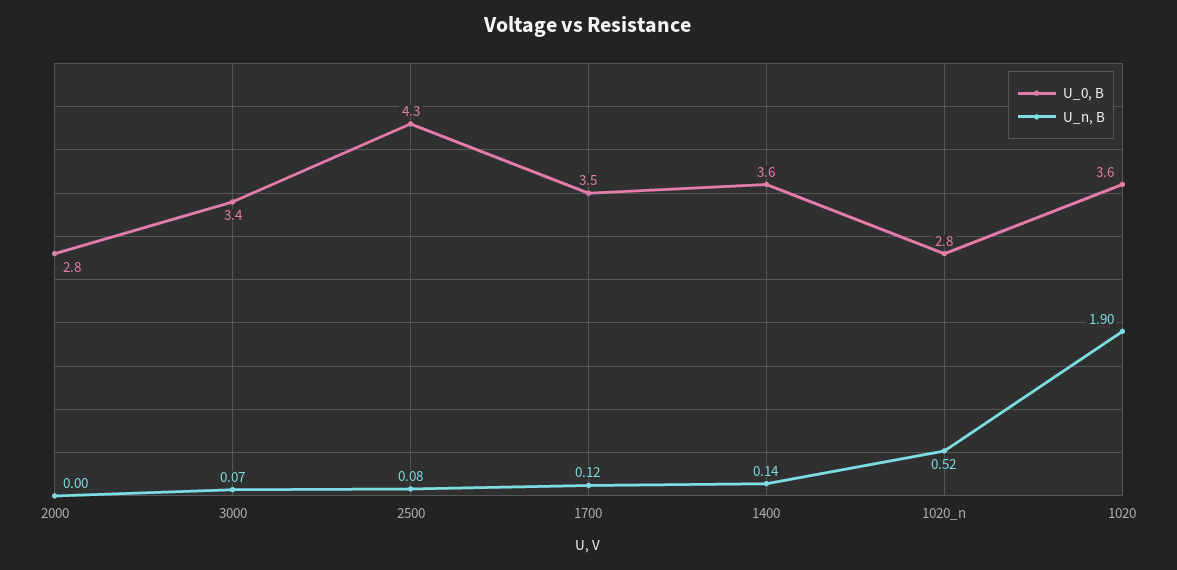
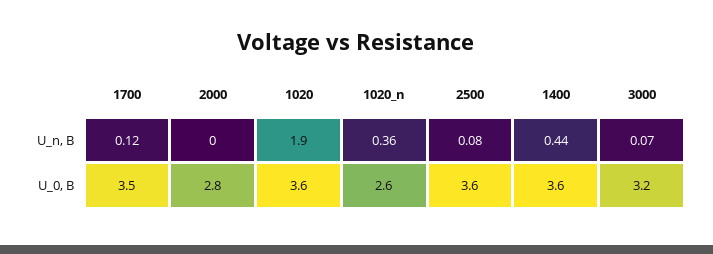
U_0, В, 3000: 3.4 -> 3.2
U_0, В, 2500: 4.3 -> 3.6
U_n, В, 1400: 0.14 -> 0.44
U_0, В, 1020_n: 2.8 -> 2.6
U_n, В, 1020_n: 0.52 -> 0.36

